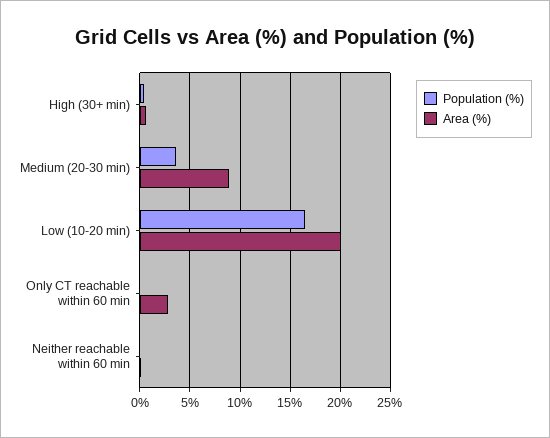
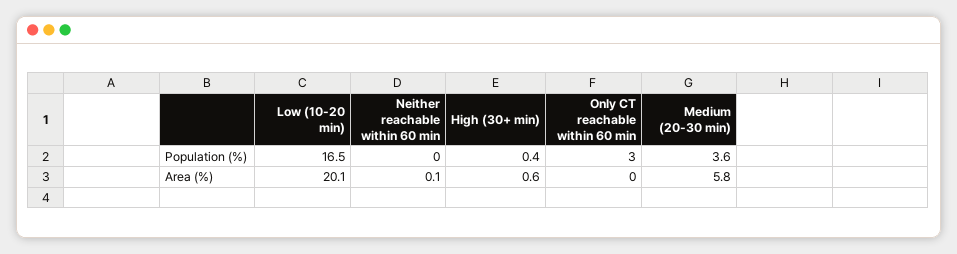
Area (%), Medium (20-30 min): 9 -> 5.8
Population (%), Only CT reachable within 60 min: 0 -> 3
Area (%), Only CT reachable within 60 min: 3 -> 0

